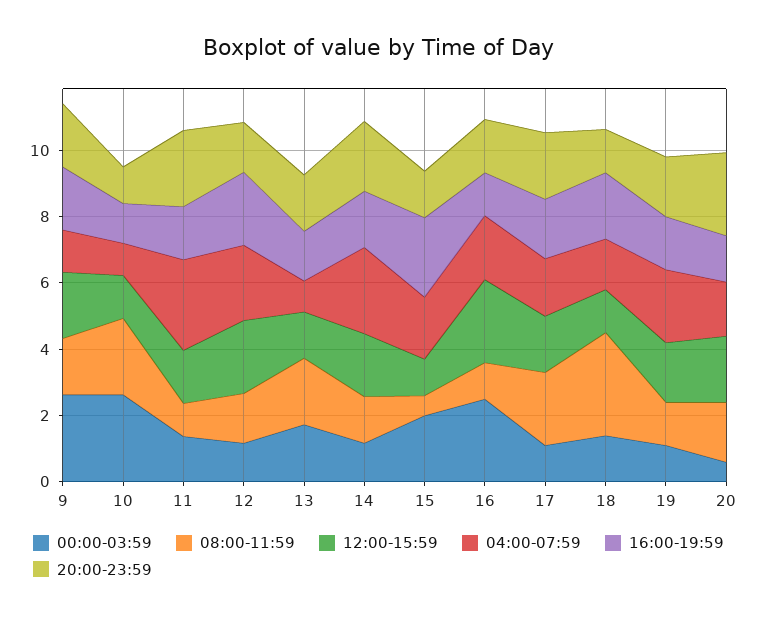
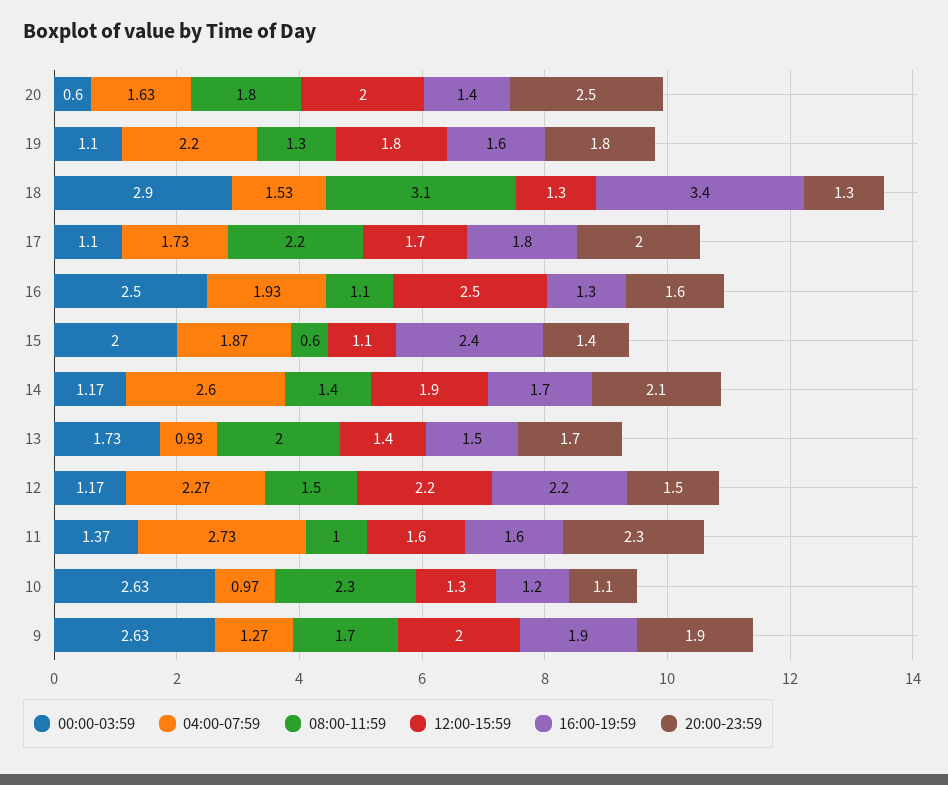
00:00-03:59, 18: 1.5 -> 2.9
16:00-19:59, 18: 2 -> 3.4

